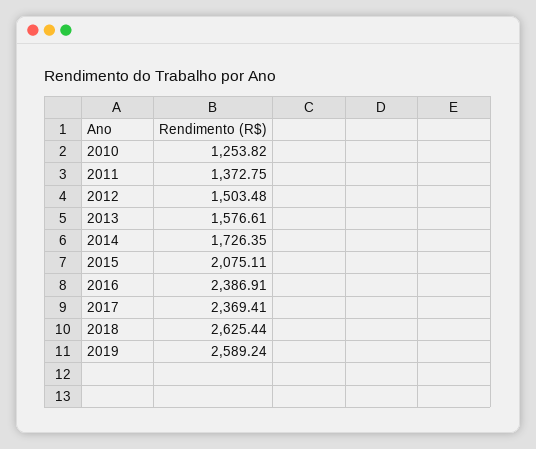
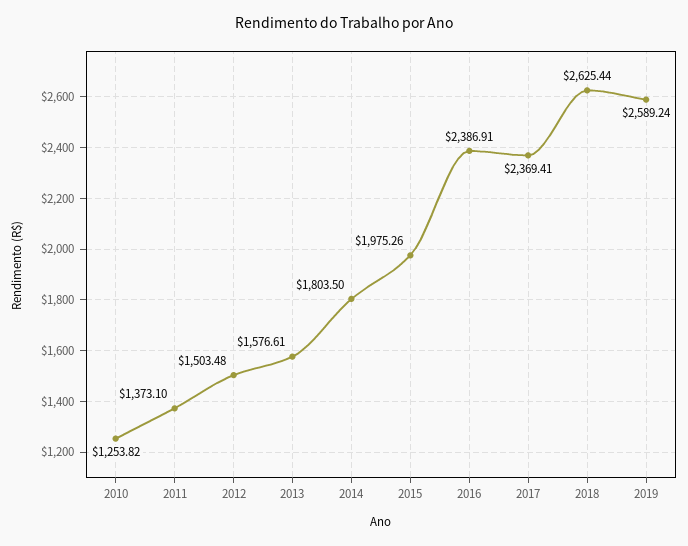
2011: 1372.75 -> 1373.1
2014: 1726.35 -> 1803.5
2015: 2075.11 -> 1975.26

